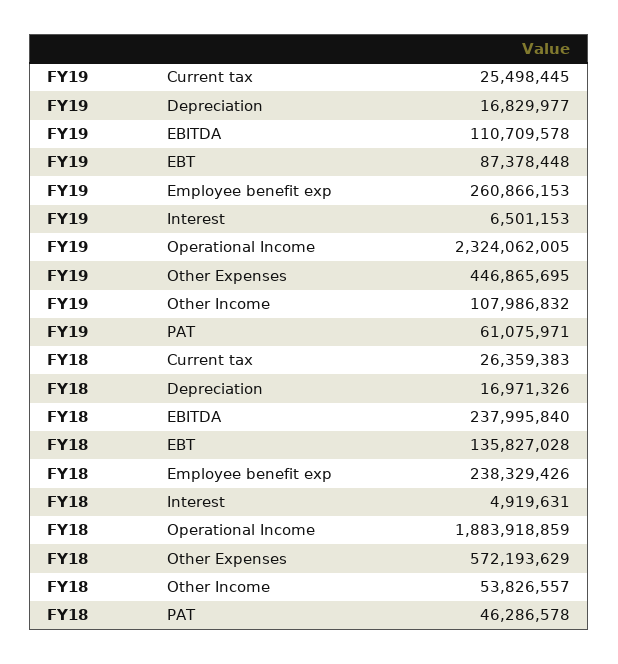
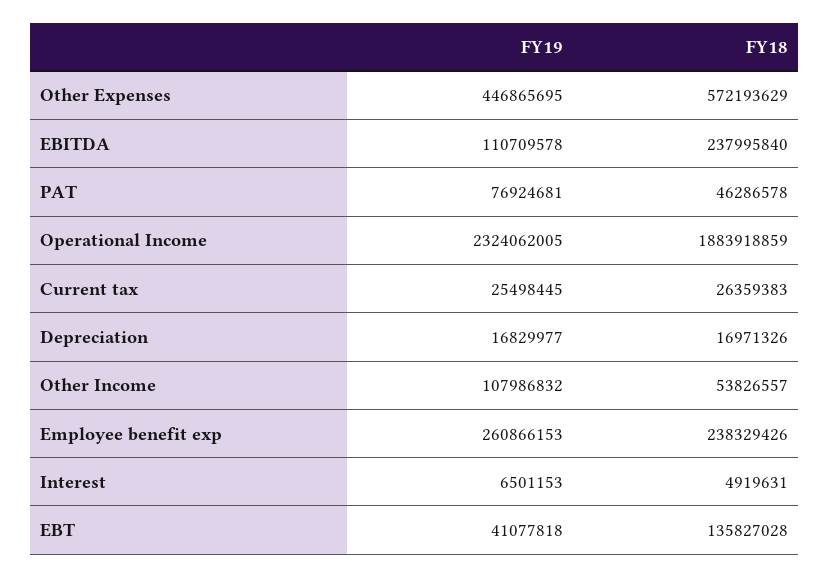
FY19, EBT: 87378448 -> 41077818
FY19, PAT: 61075971 -> 76924681

